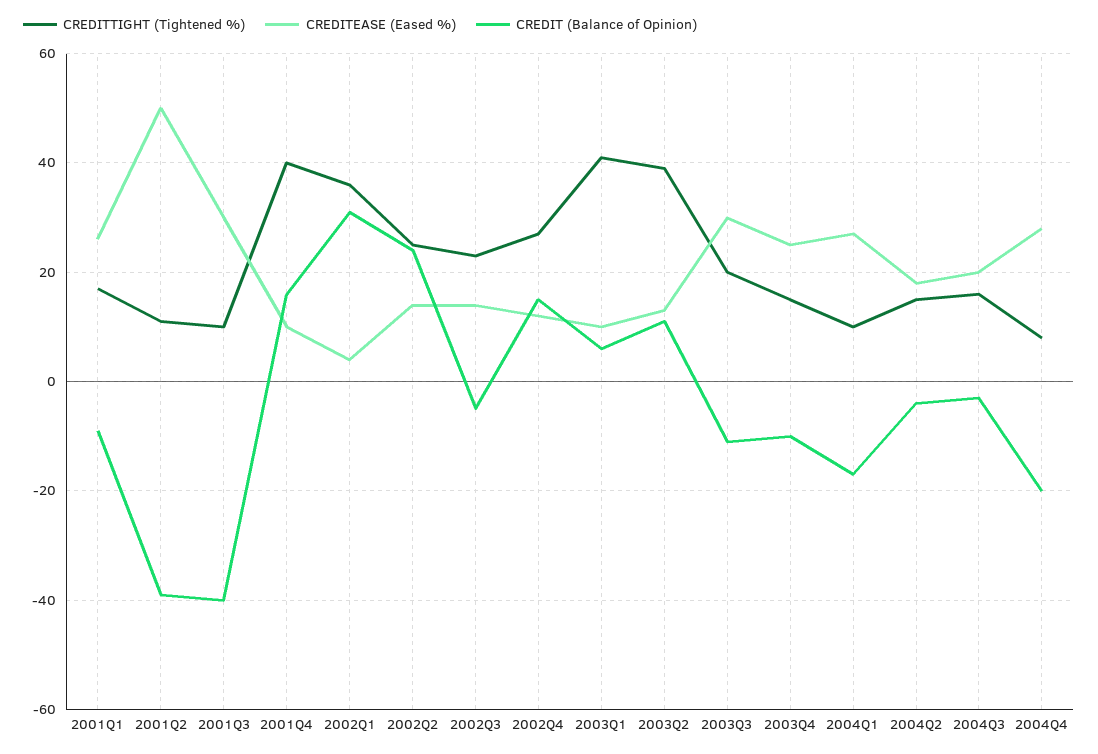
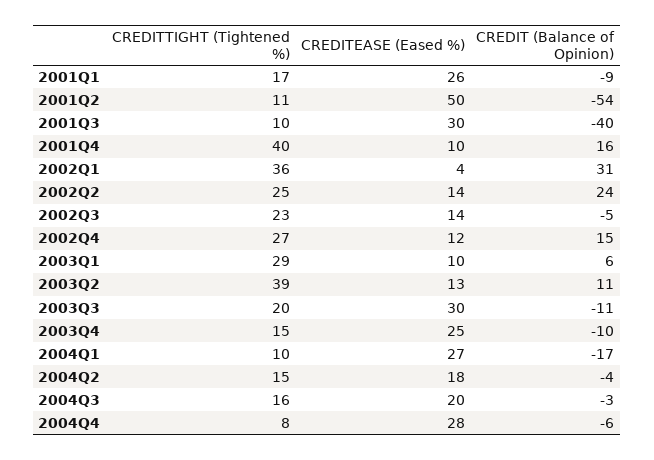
CREDIT (Balance of Opinion), 2001Q2: -40 -> -54
CREDITTIGHT (Tightened %), 2003Q1: 40 -> 29
CREDIT (Balance of Opinion), 2004Q4: -20 -> -6

